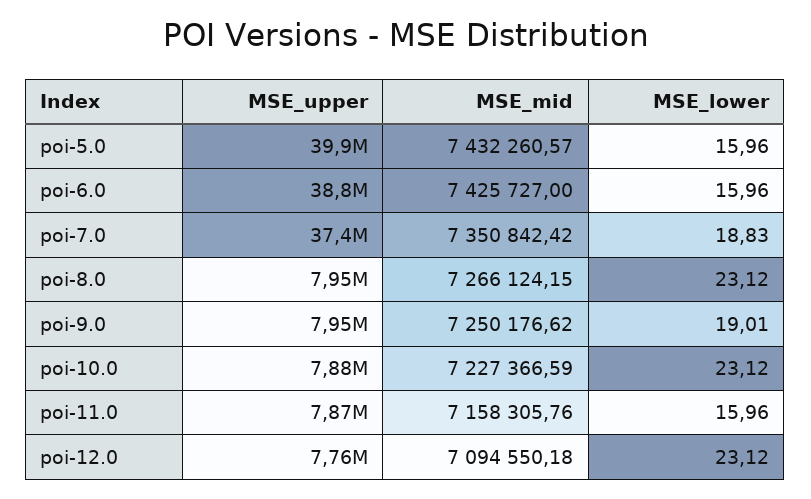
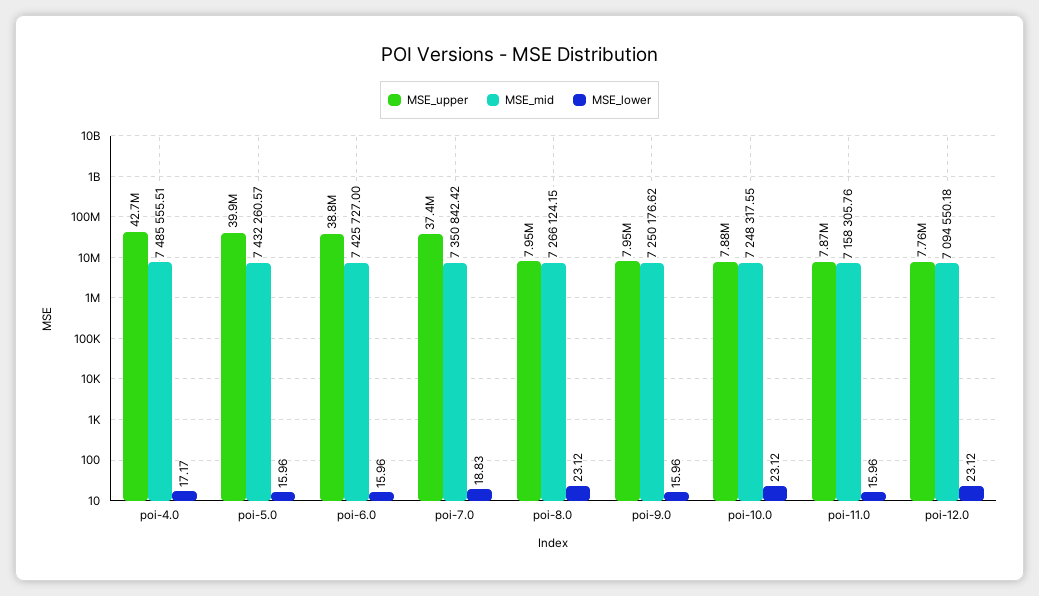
MSE_lower, poi-9.0: 19.01 -> 15.96
MSE_mid, poi-10.0: 7227366.59 -> 7248317.55
MSE_upper, poi-4.0: none -> 42700000
MSE_mid, poi-4.0: none -> 7485555.51
MSE_lower, poi-4.0: none -> 17.17

